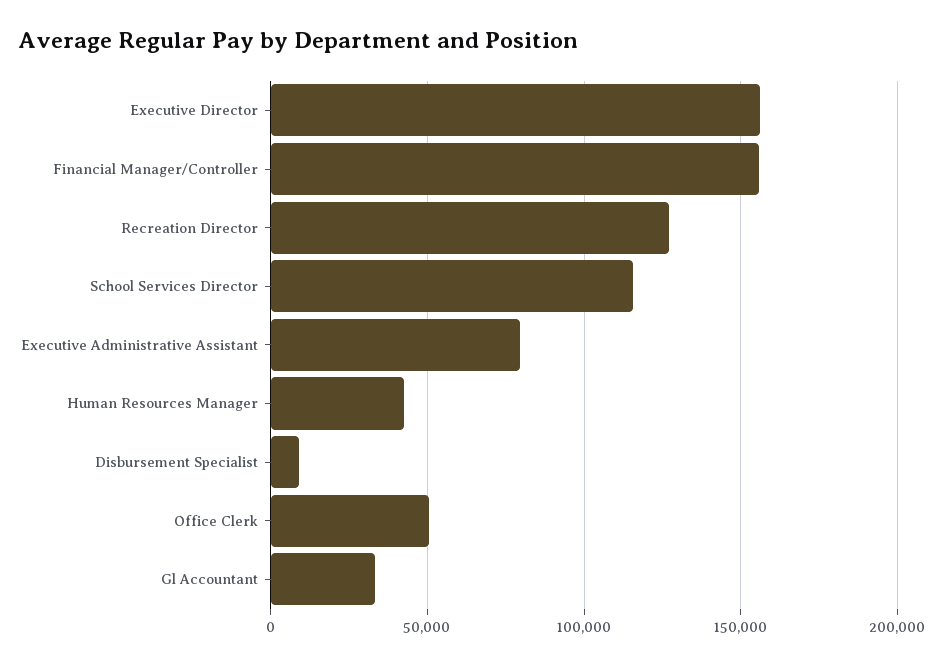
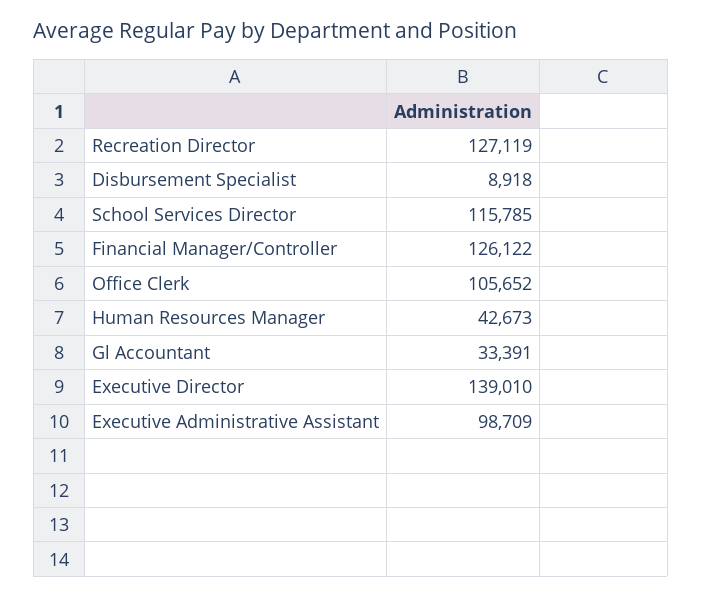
Executive Director: 155000 -> 139010
Financial Manager/Controller: 155000 -> 126122
Executive Administrative Assistant: 80000 -> 98709
Office Clerk: 50000 -> 105652

